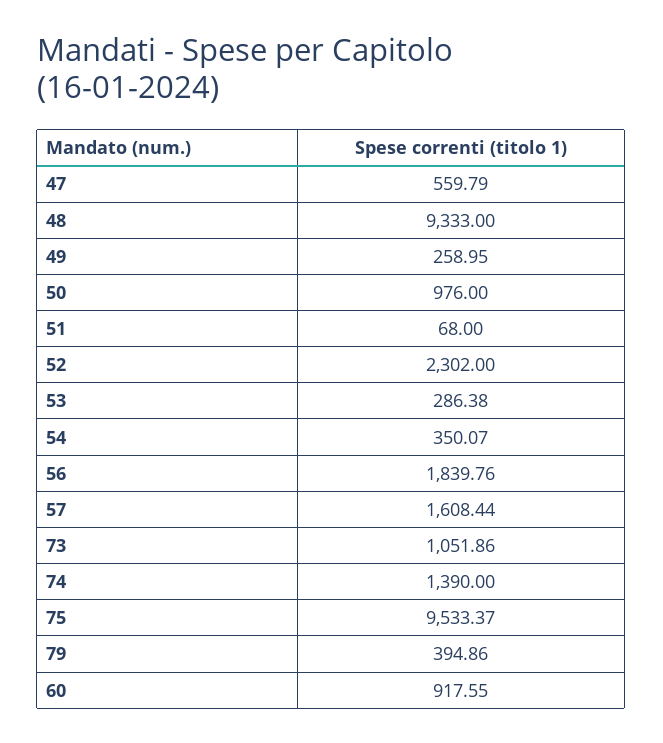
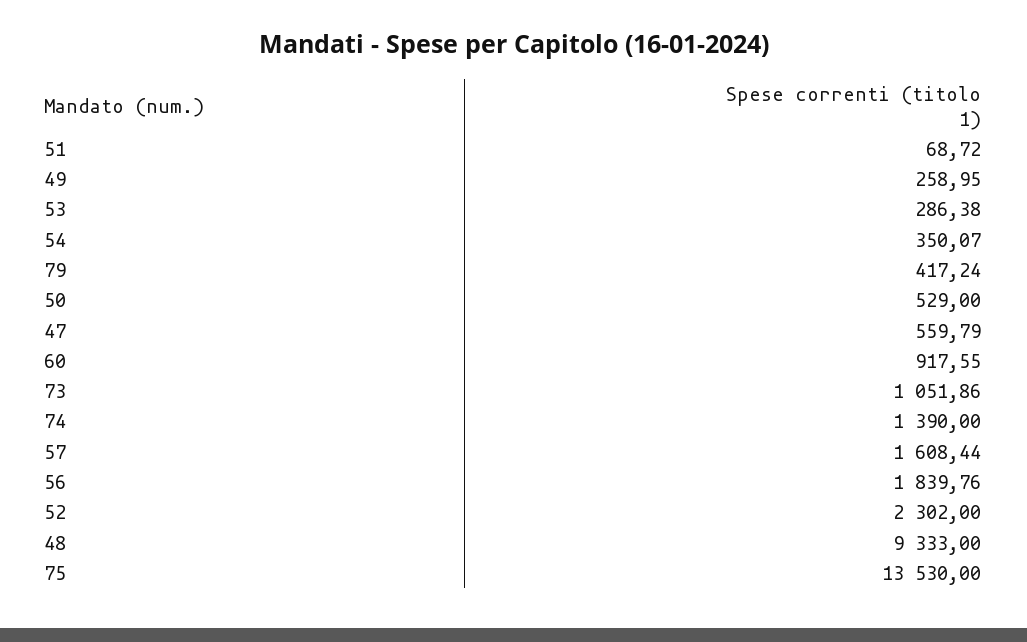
50: 976 -> 529
51: 68 -> 68.72
75: 9533.37 -> 13530
79: 394.86 -> 417.24

